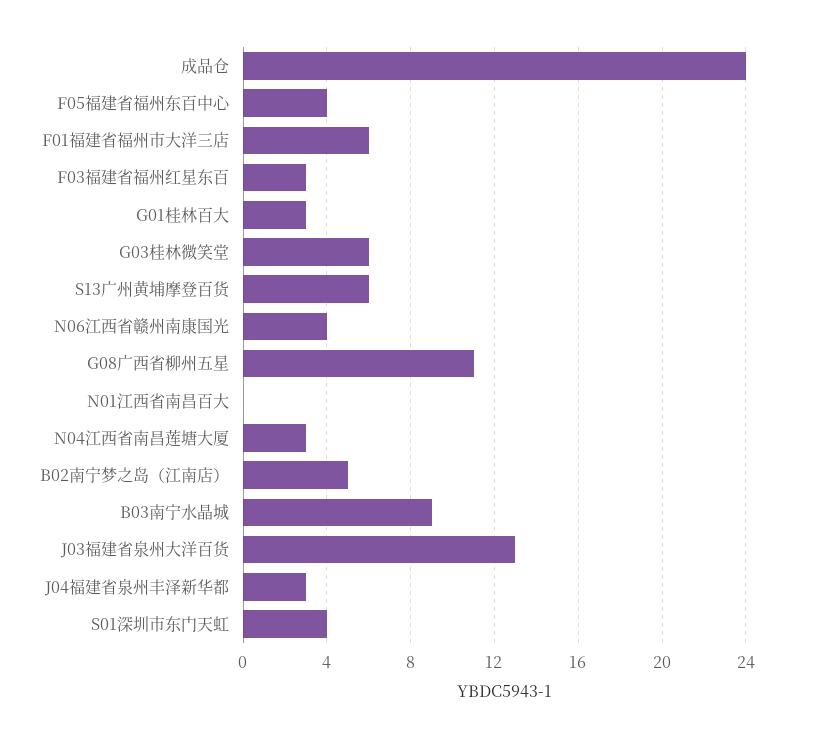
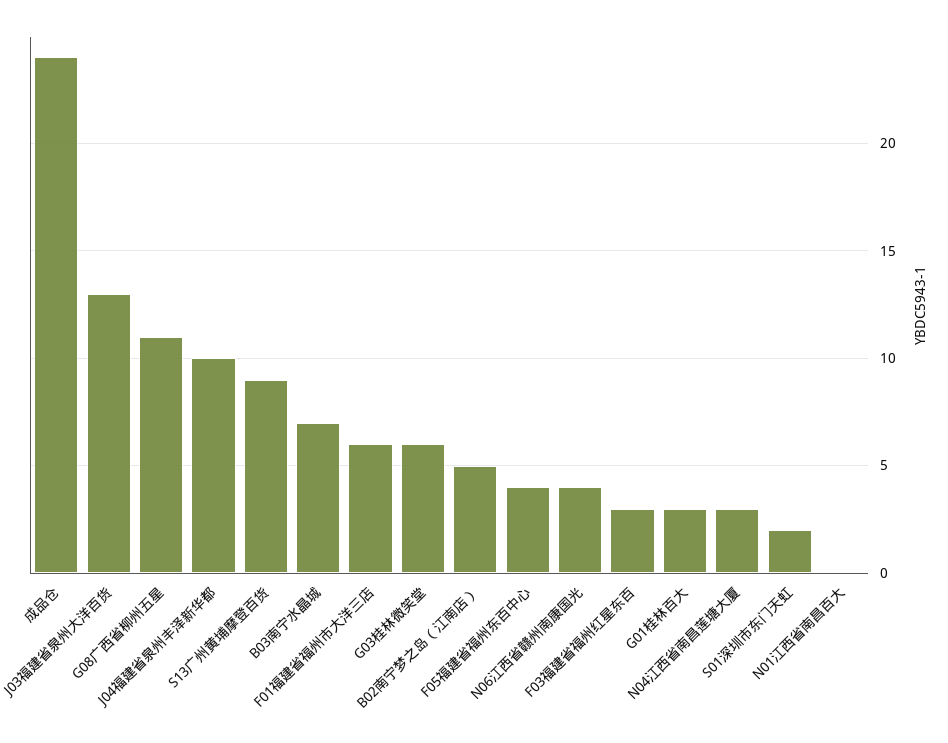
S13广州黄埔摩登百货: 6 -> 9
B03南宁水晶城: 9 -> 7
J04福建省泉州丰泽新华都: 3 -> 10
S01深圳市东门天虹: 4 -> 2

